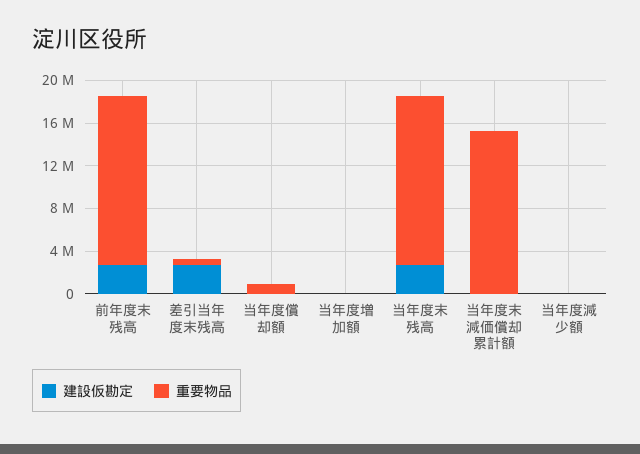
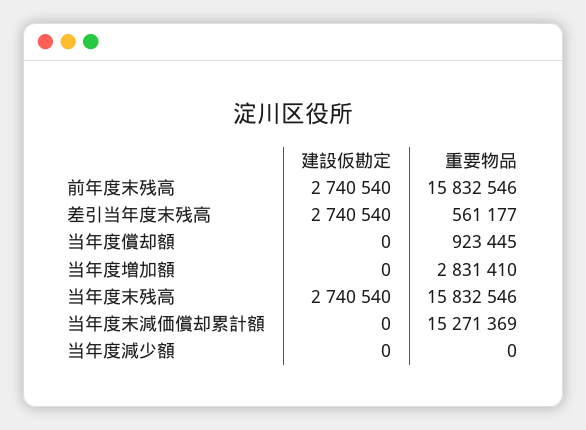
重要物品, 当年度増加額: 0 -> 2831410

